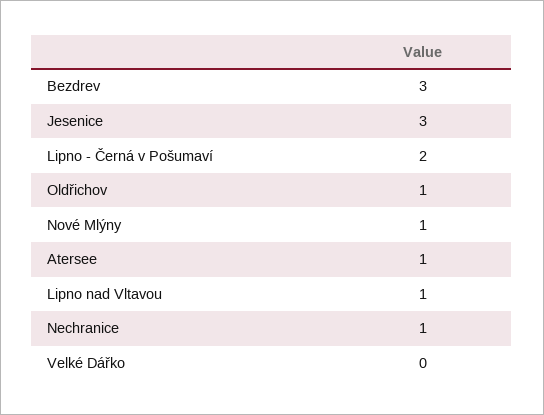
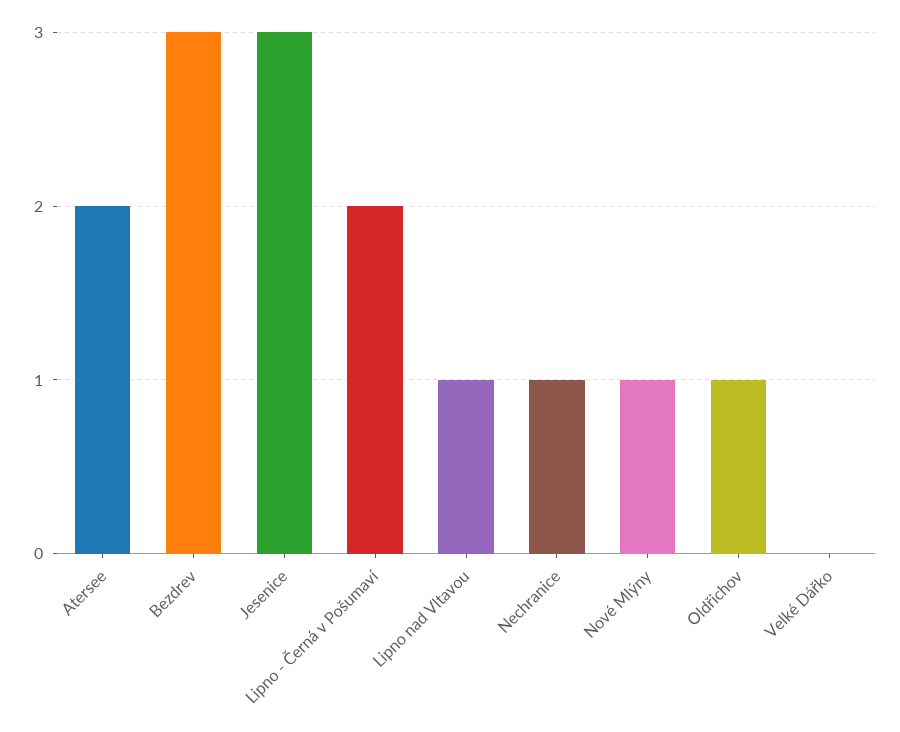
Atersee: 1 -> 2

